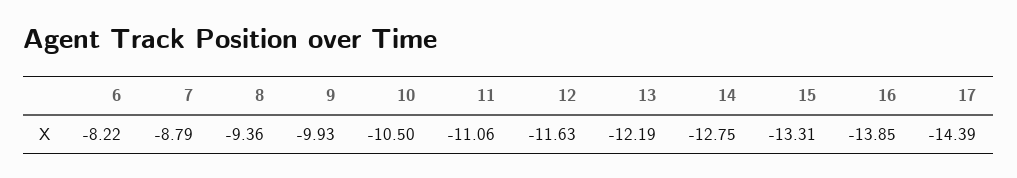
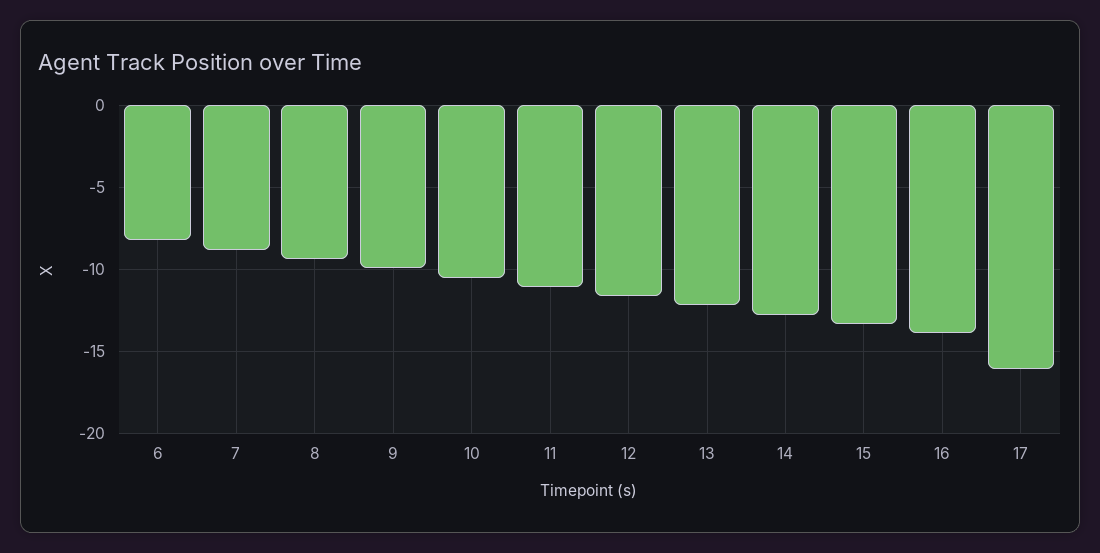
17: -14.39 -> -16

